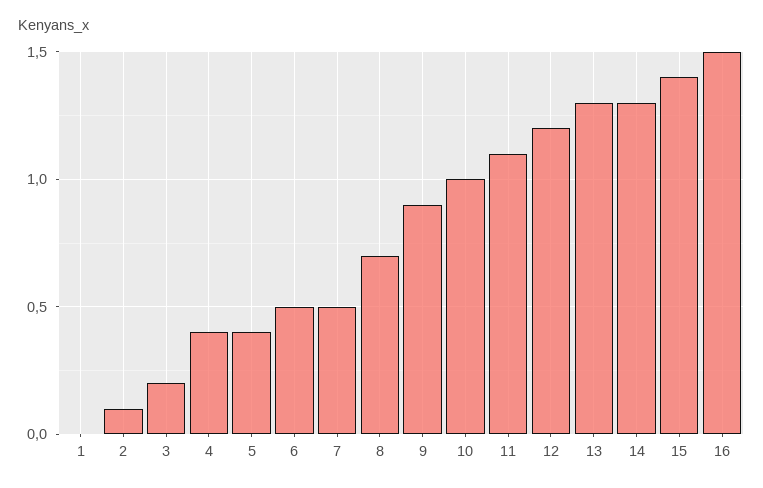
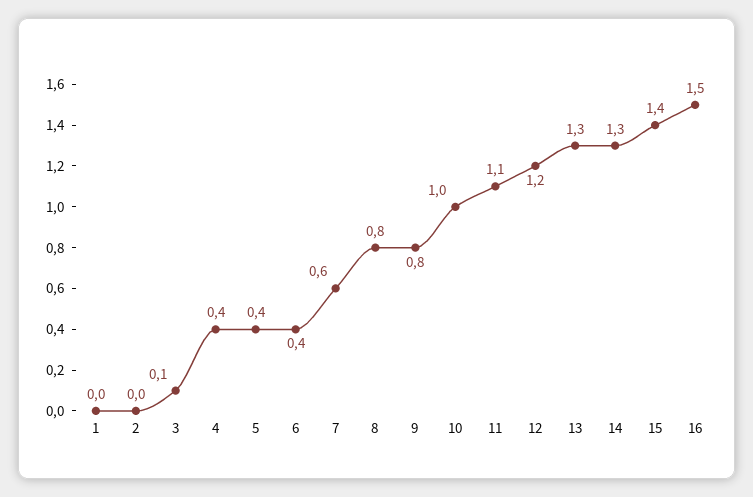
2: 0.1 -> 0
3: 0.2 -> 0.1
6: 0.5 -> 0.4
7: 0.5 -> 0.6
8: 0.7 -> 0.8
9: 0.9 -> 0.8

